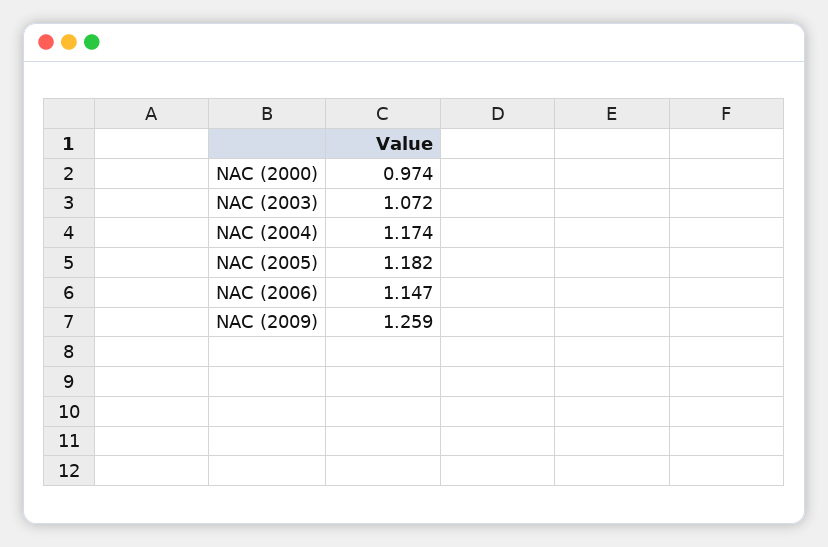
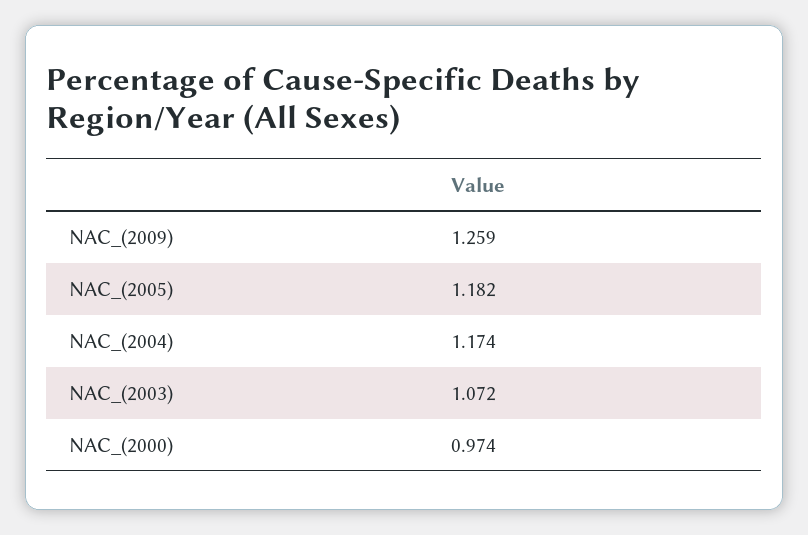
NAC (2006): 1.147 -> none

